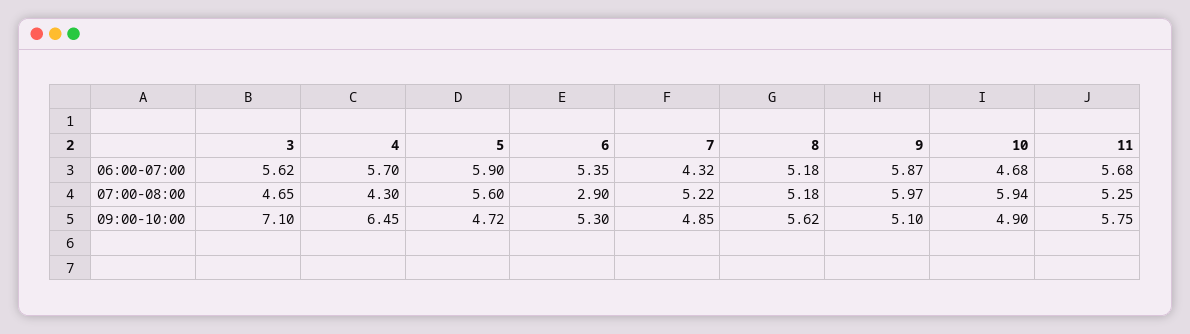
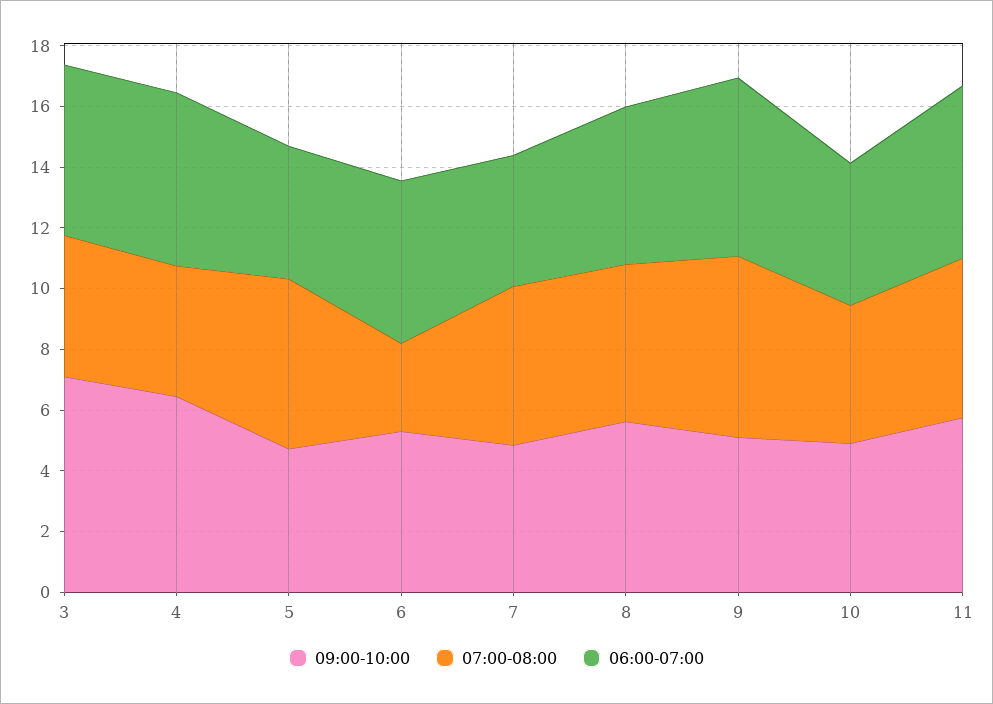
06:00-07:00, 5: 5.9 -> 4.5
07:00-08:00, 10: 5.94 -> 4.5

